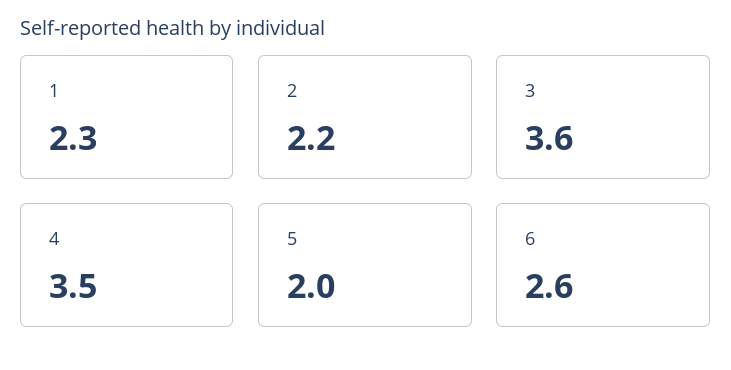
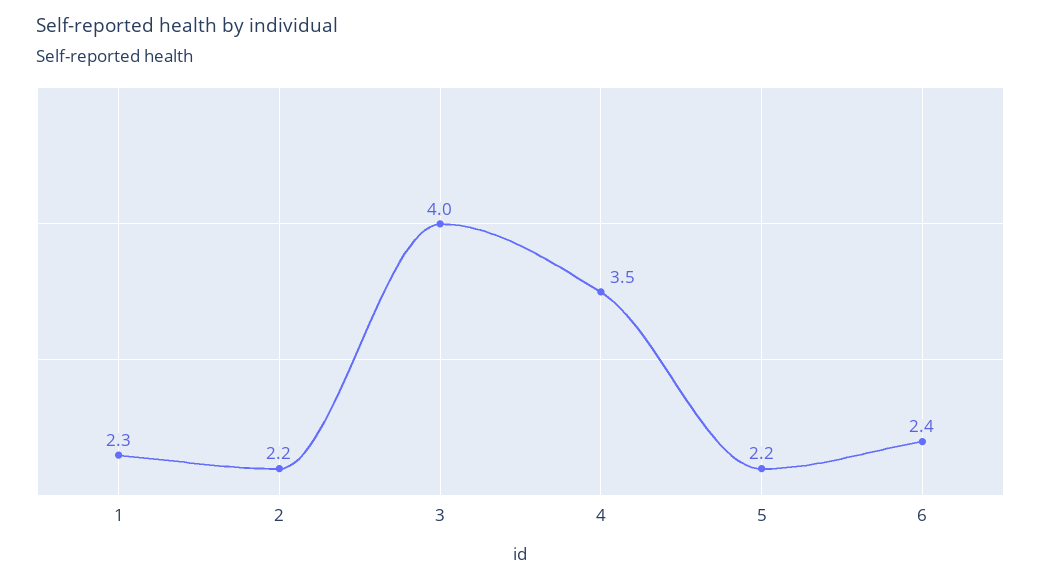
3: 3.6 -> 4
5: 2 -> 2.2
6: 2.6 -> 2.4

